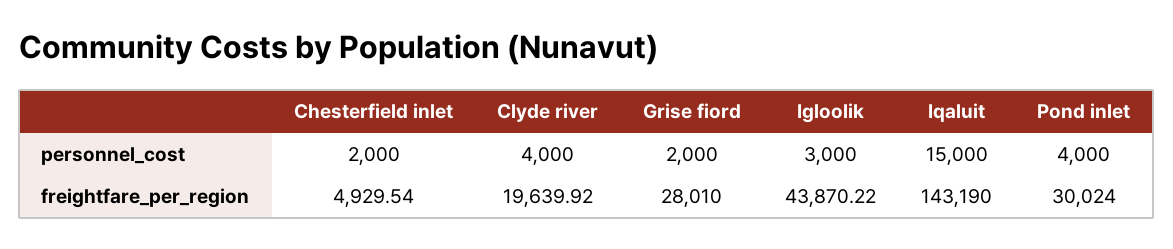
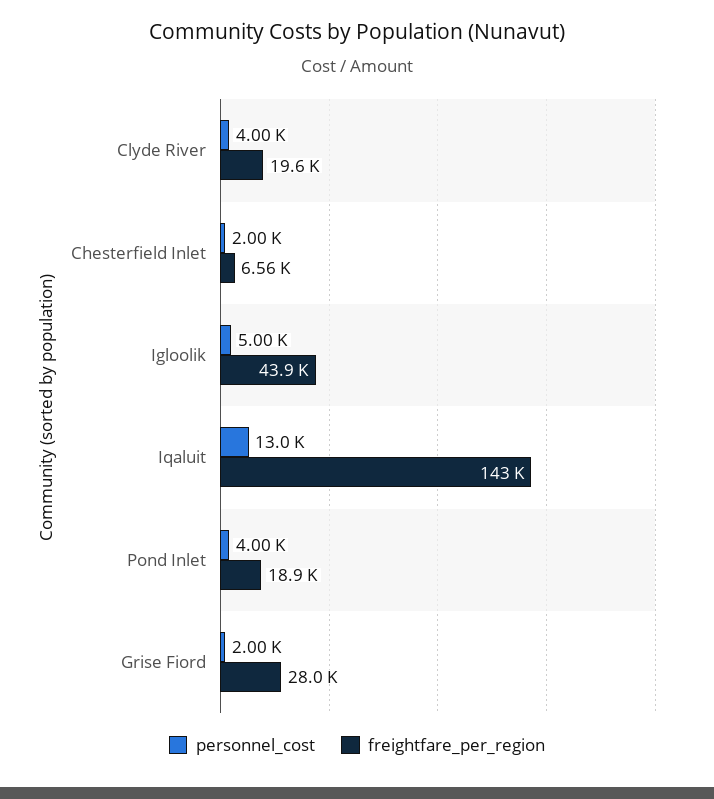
personnel_cost, Igloolik: 3000 -> 5000
personnel_cost, Iqaluit: 15000 -> 13000
freightfare_per_region, Chesterfield inlet: 4929.54 -> 6560
freightfare_per_region, Pond inlet: 30024 -> 18900

